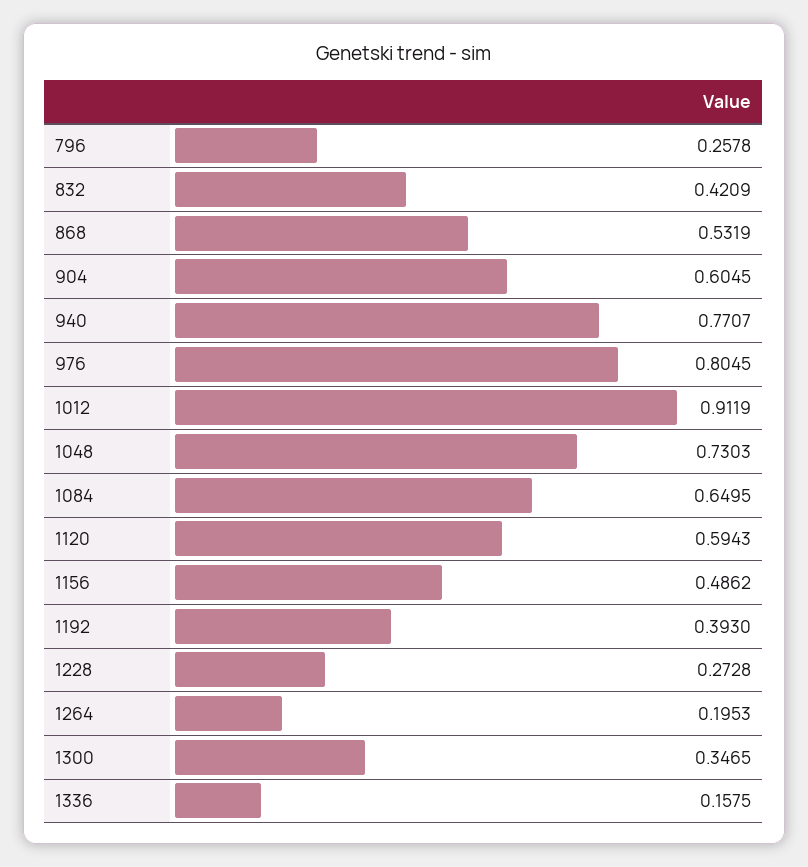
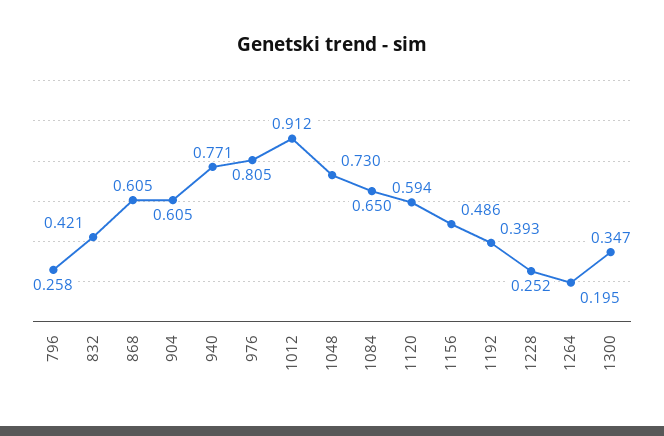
868: 0.5319 -> 0.605
1228: 0.2728 -> 0.252
1336: 0.1575 -> none

